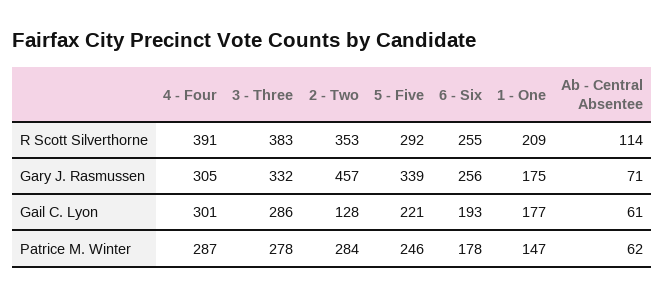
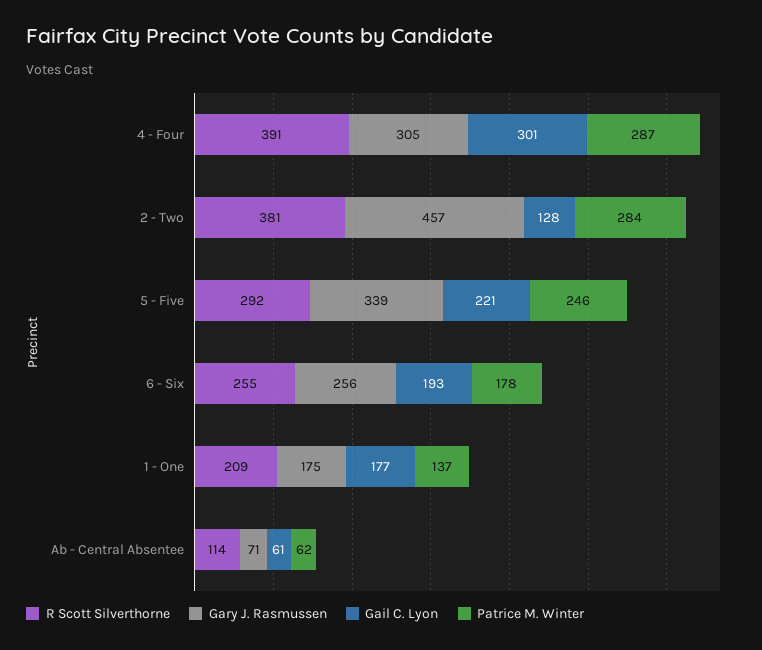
R Scott Silverthorne, 3 - Three: 383 -> none
R Scott Silverthorne, 2 - Two: 353 -> 381
Gary J. Rasmussen, 3 - Three: 332 -> none
Gail C. Lyon, 3 - Three: 286 -> none
Patrice M. Winter, 3 - Three: 278 -> none
Patrice M. Winter, 1 - One: 147 -> 137

